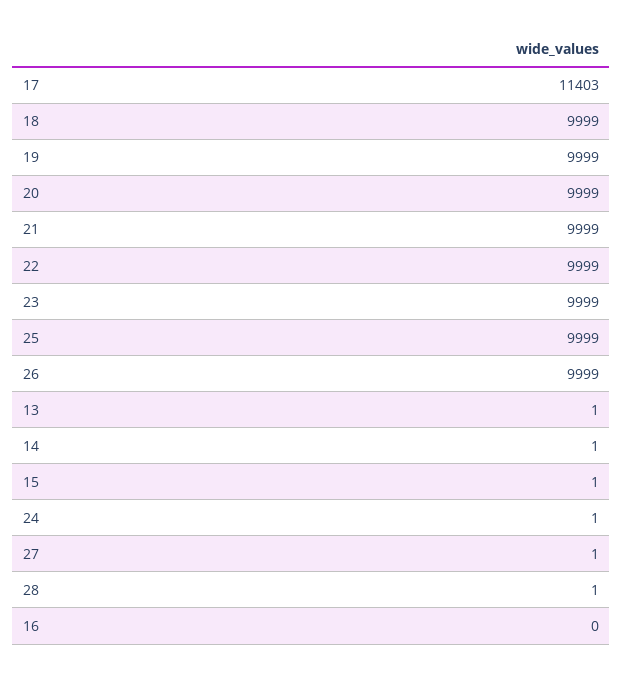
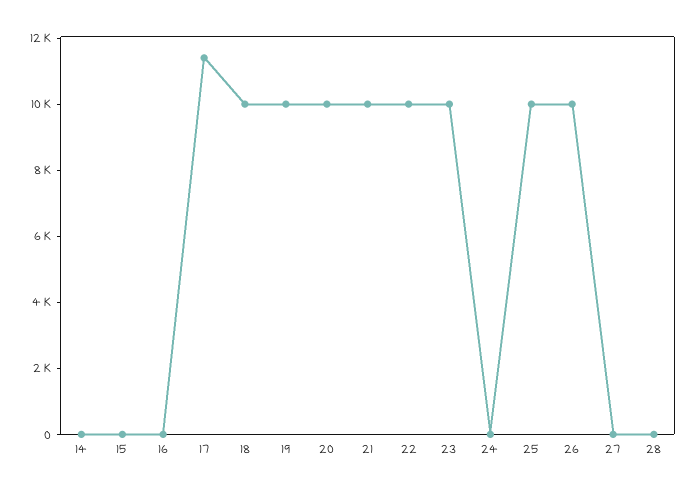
13: 1 -> none

